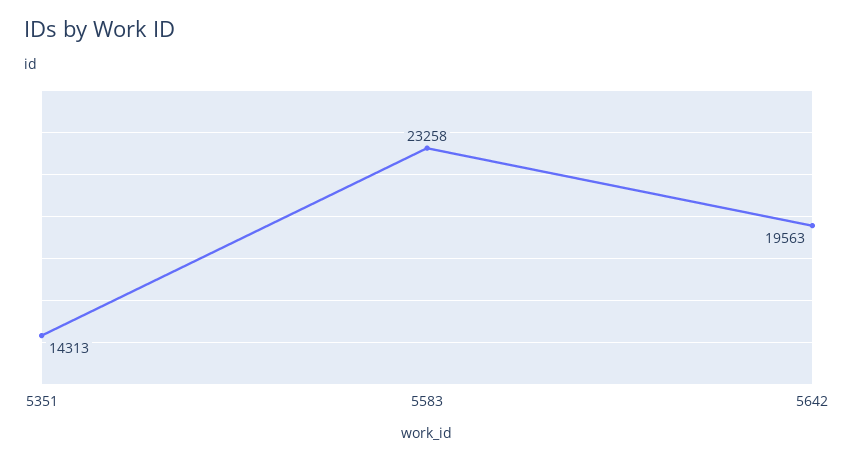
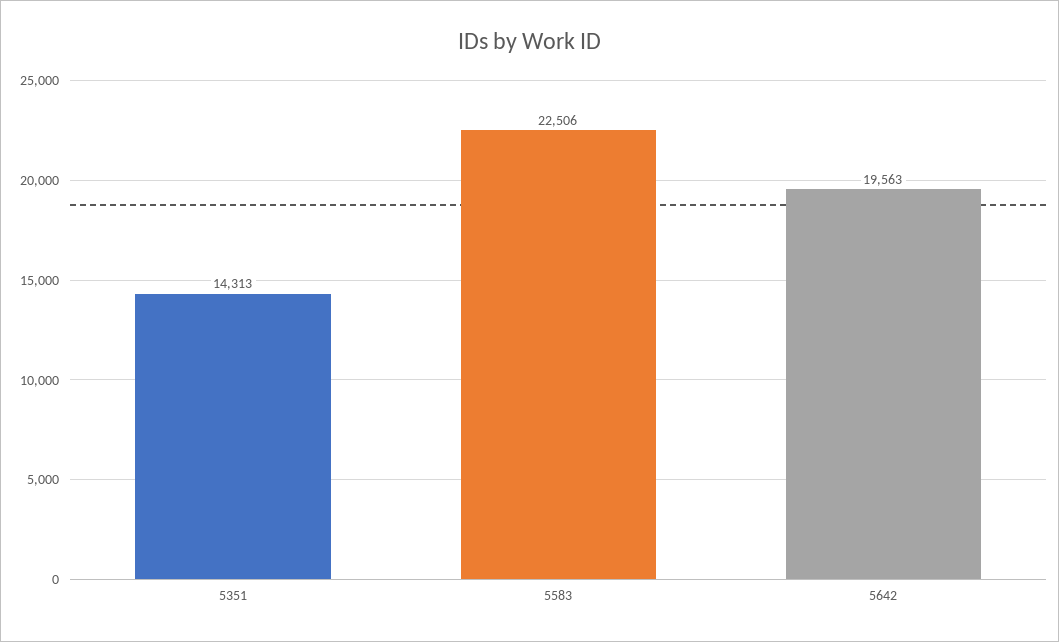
5583: 23258 -> 22506

